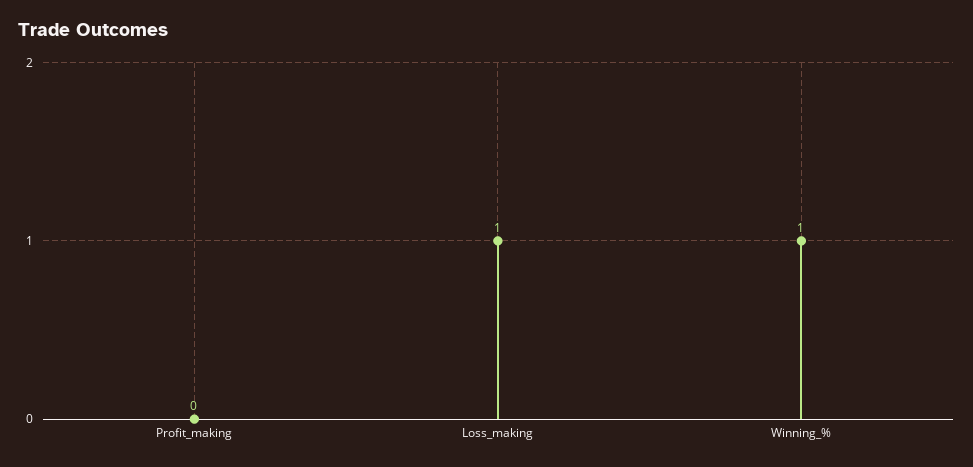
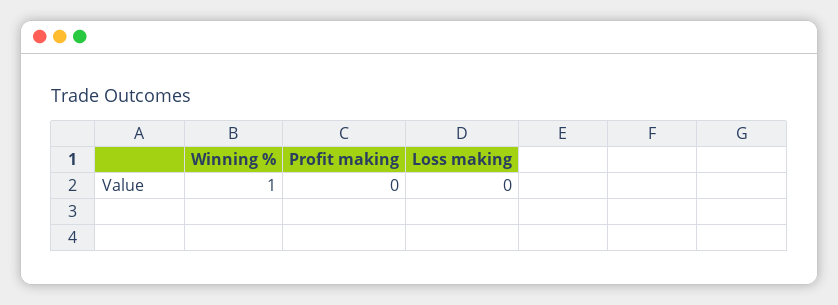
Loss_making: 1 -> 0

